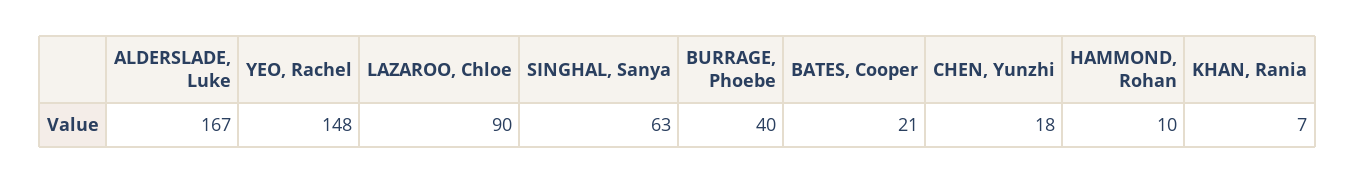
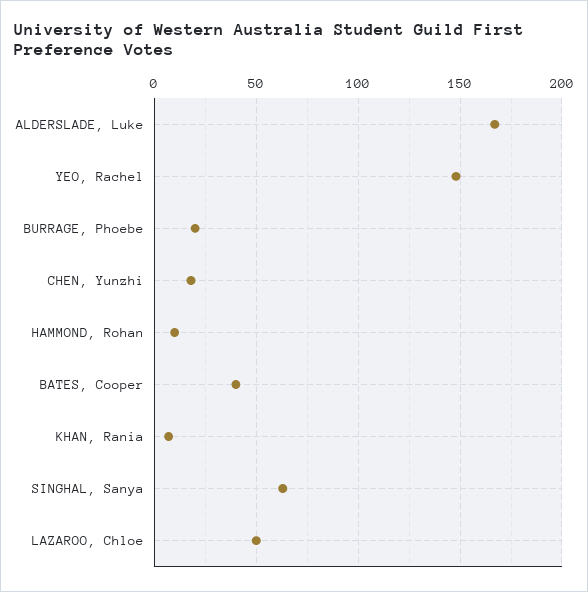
LAZAROO, Chloe: 90 -> 50
BURRAGE, Phoebe: 40 -> 20
BATES, Cooper: 21 -> 40

